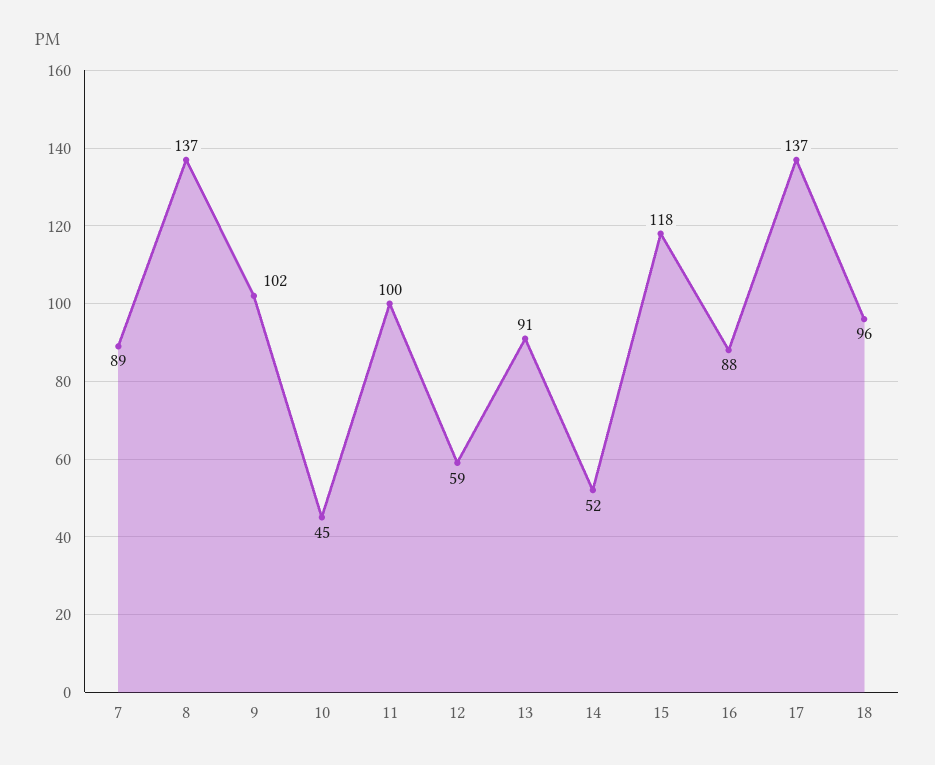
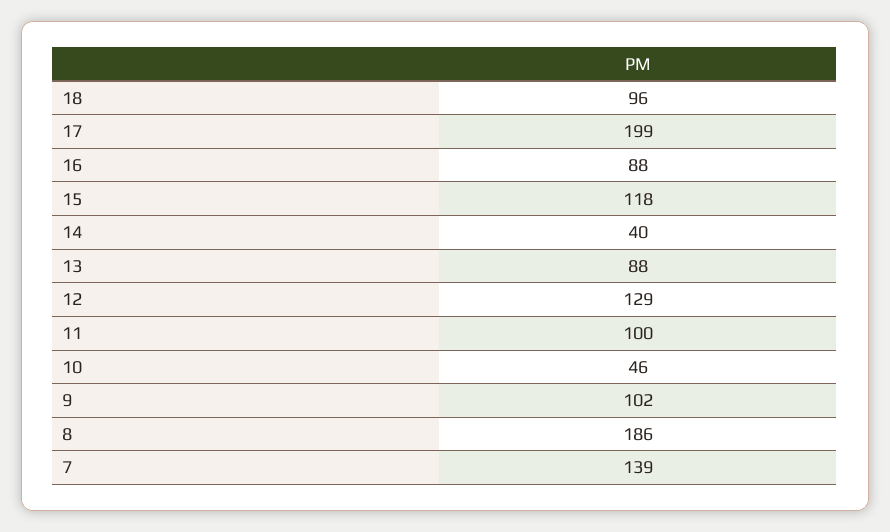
7: 89 -> 139
8: 137 -> 186
10: 45 -> 46
12: 59 -> 129
13: 91 -> 88
14: 52 -> 40
17: 137 -> 199

